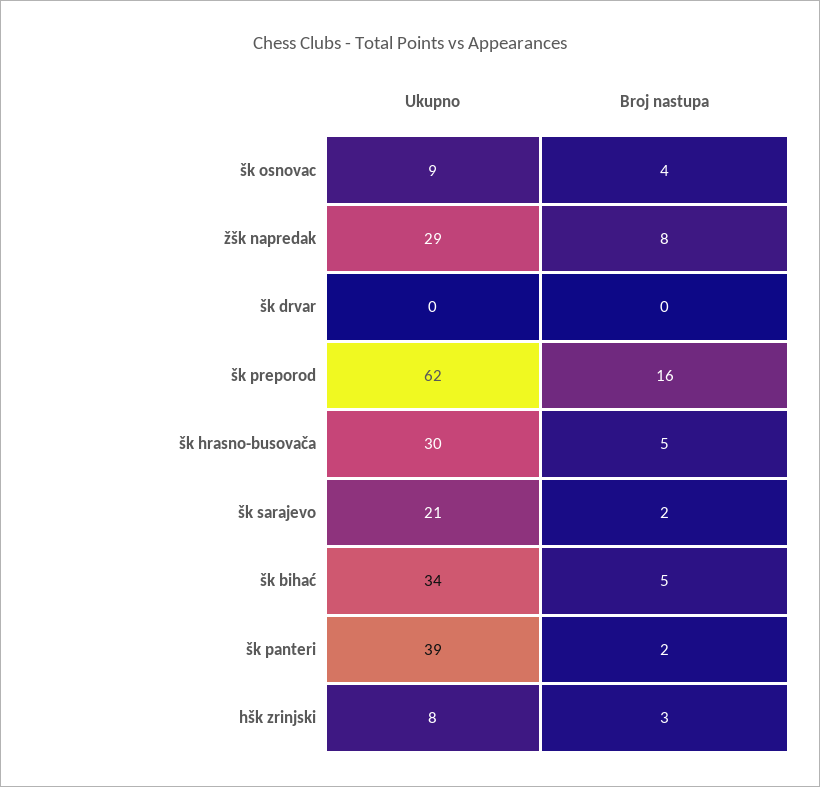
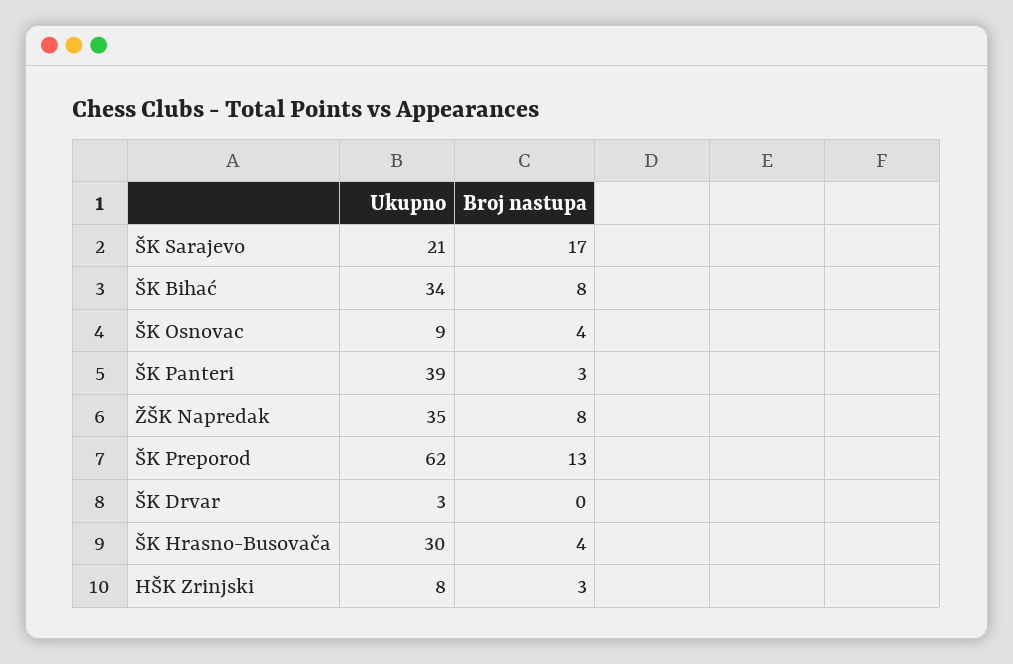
Ukupno, žšk napredak: 29 -> 35
Ukupno, šk drvar: 0 -> 3
Broj nastupa, šk preporod: 16 -> 13
Broj nastupa, šk hrasno-busovača: 5 -> 4
Broj nastupa, šk sarajevo: 2 -> 17
Broj nastupa, šk bihać: 5 -> 8
Broj nastupa, šk panteri: 2 -> 3

